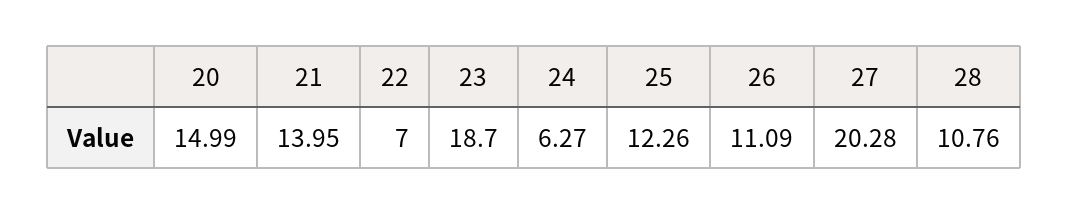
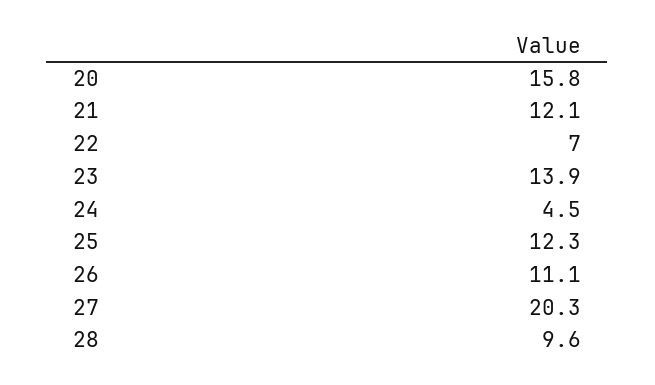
20: 14.99 -> 15.8
21: 13.95 -> 12.1
23: 18.7 -> 13.9
24: 6.27 -> 4.5
28: 10.76 -> 9.6

